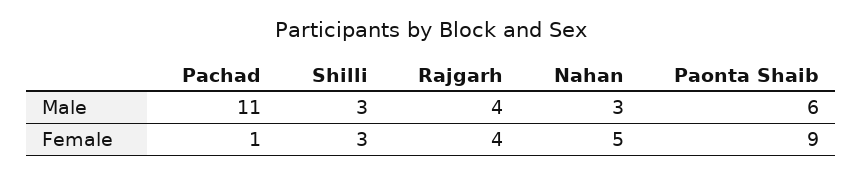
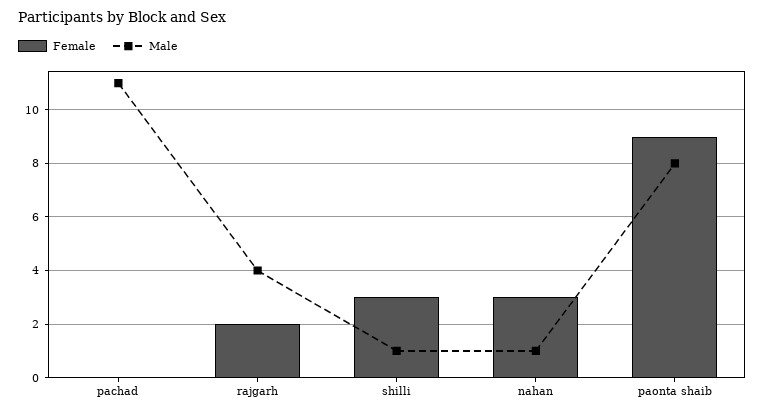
Male, Shilli: 3 -> 1
Male, Nahan: 3 -> 1
Male, Paonta Shaib: 6 -> 8
Female, Pachad: 1 -> 0
Female, Rajgarh: 4 -> 2
Female, Nahan: 5 -> 3

